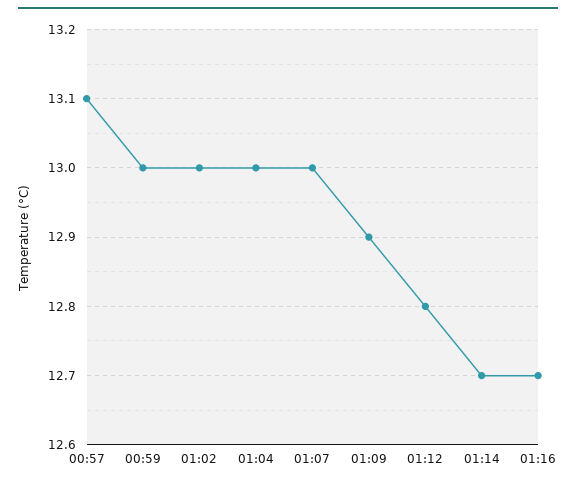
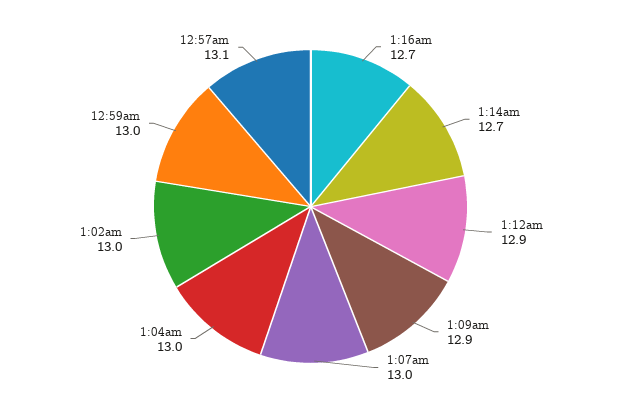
01:12: 12.8 -> 12.9

